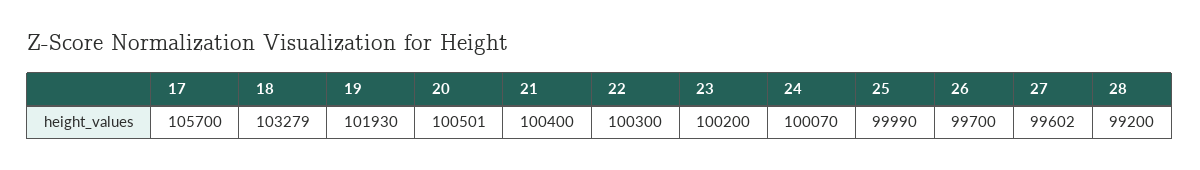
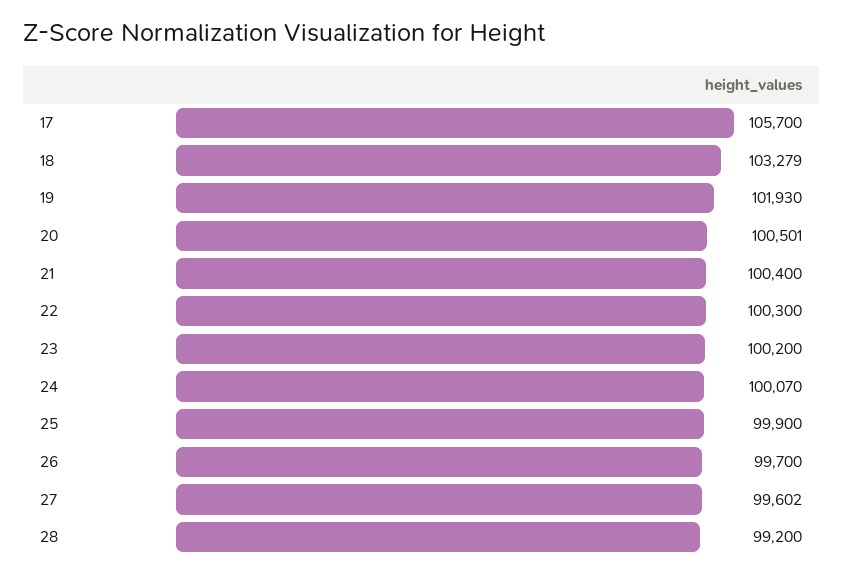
25: 99990 -> 99900

